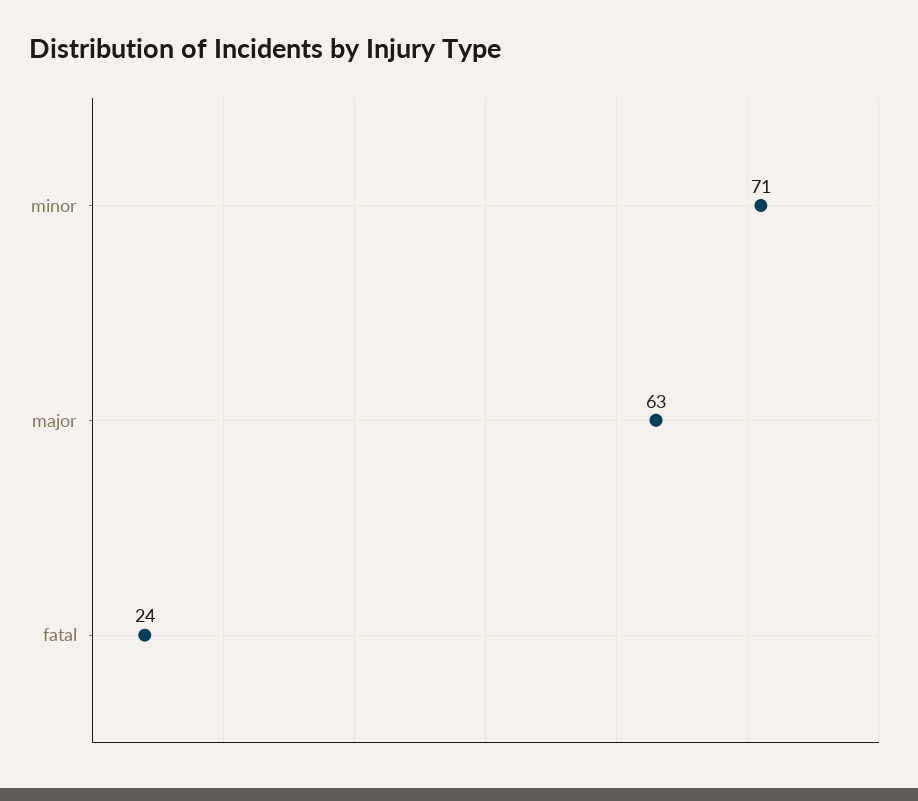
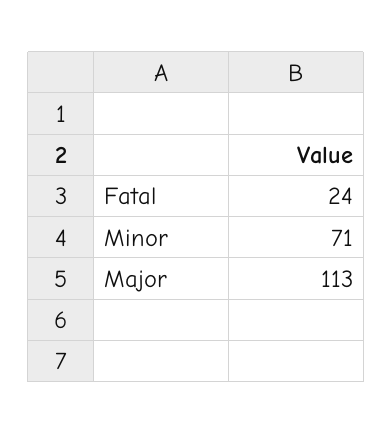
major: 63 -> 113

